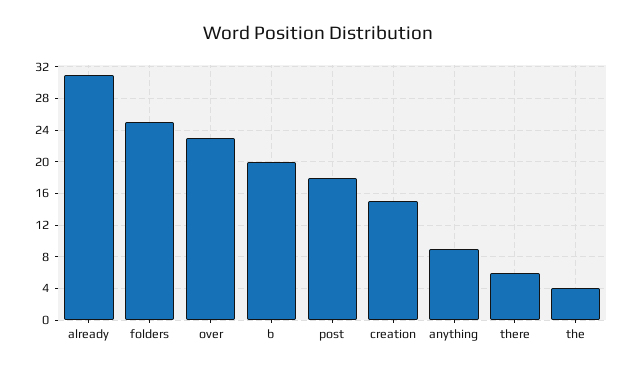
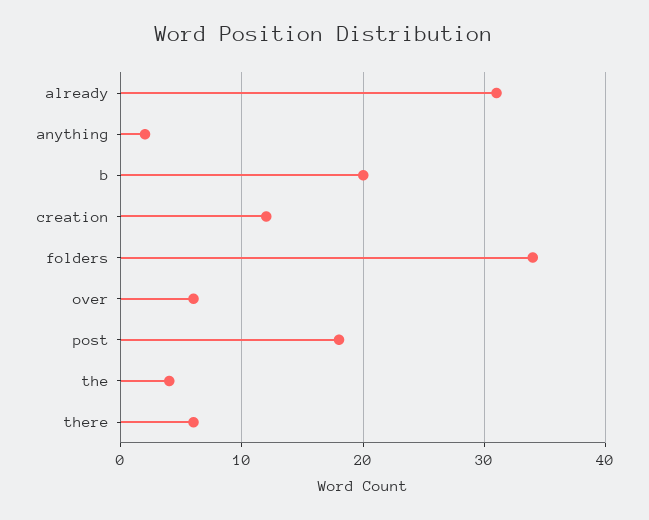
folders: 25 -> 34
over: 23 -> 6
creation: 15 -> 12
anything: 9 -> 2

